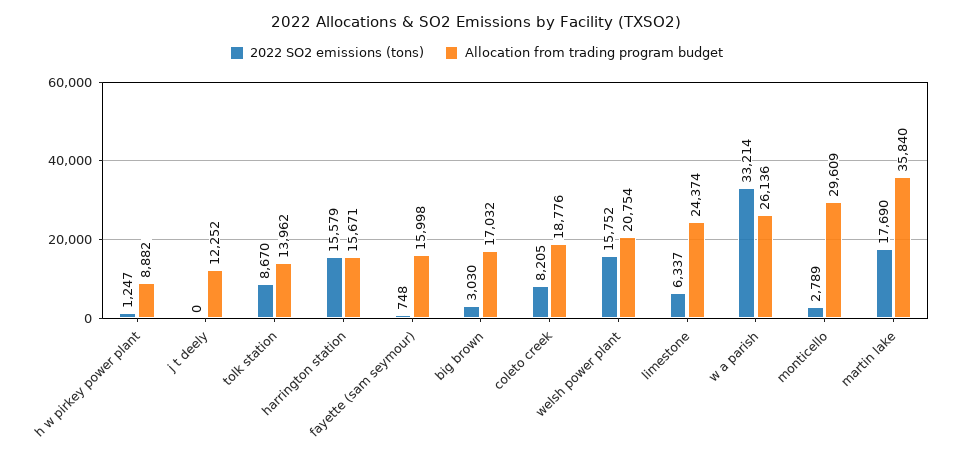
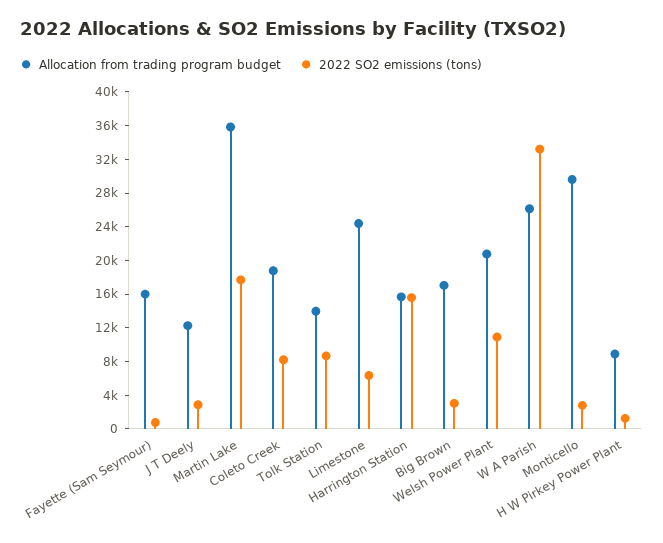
2022 SO2 emissions (tons), j t deely: 0 -> 3000
2022 SO2 emissions (tons), welsh power plant: 15752 -> 11000

